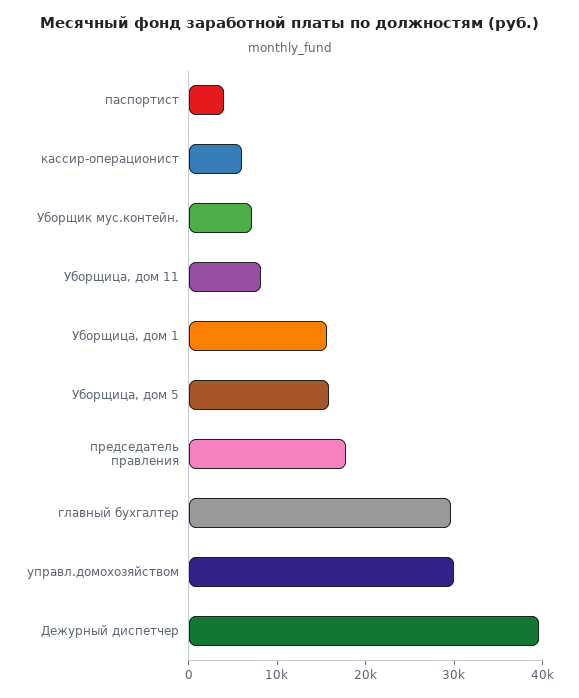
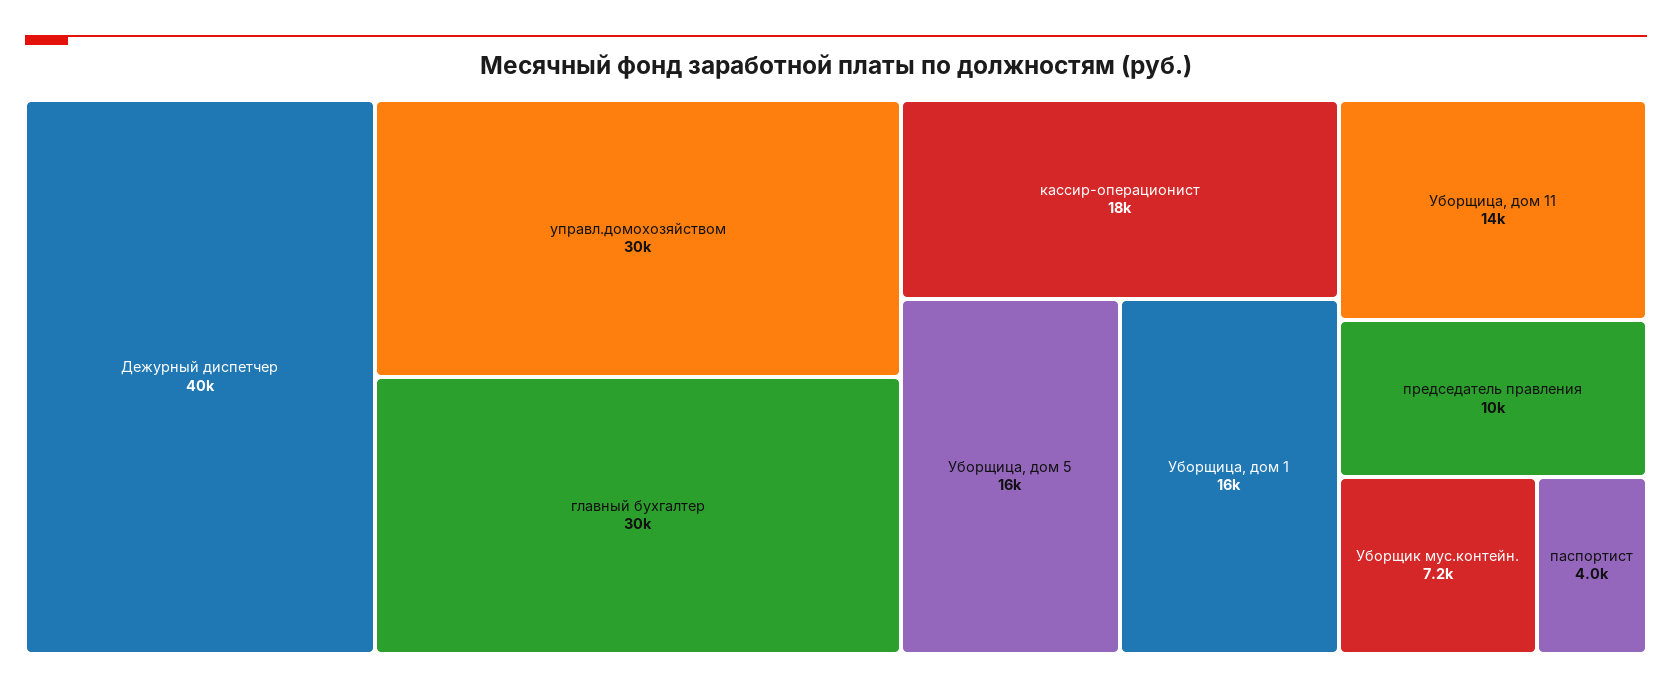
кассир-операционист: 6000 -> 18000
Уборщица, дом 11: 8000 -> 14000
председатель правления: 18000 -> 10000

